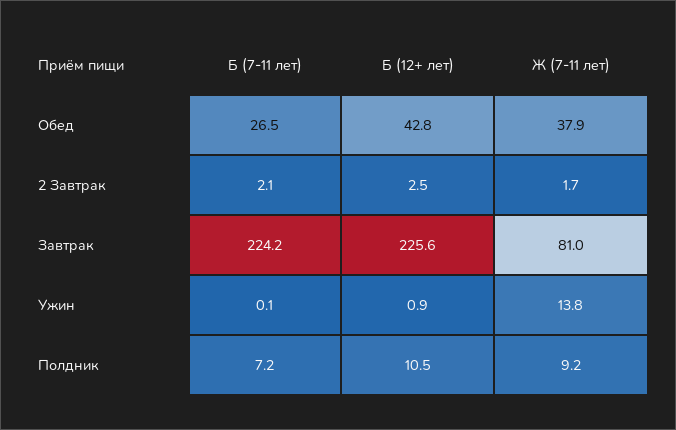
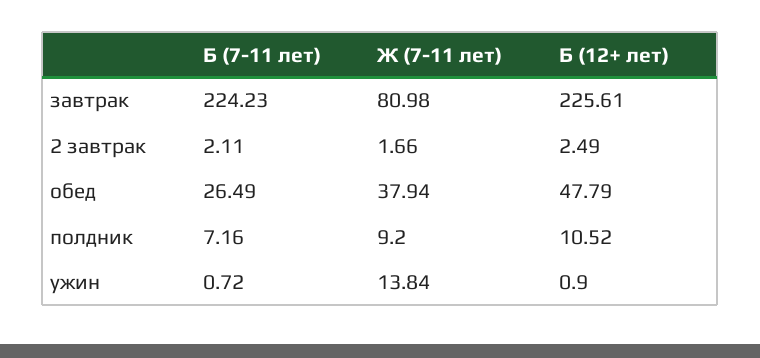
Б (12+ лет), Обед: 42.8 -> 47.79
Б (7-11 лет), Ужин: 0.1 -> 0.72

